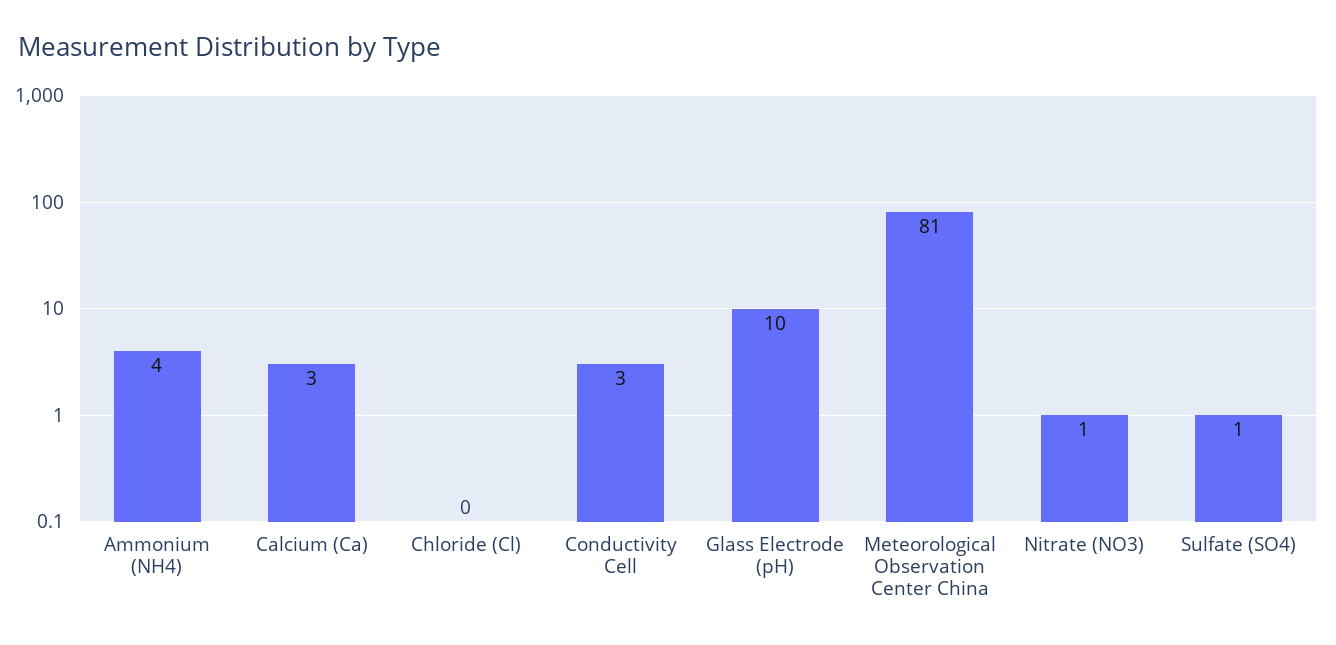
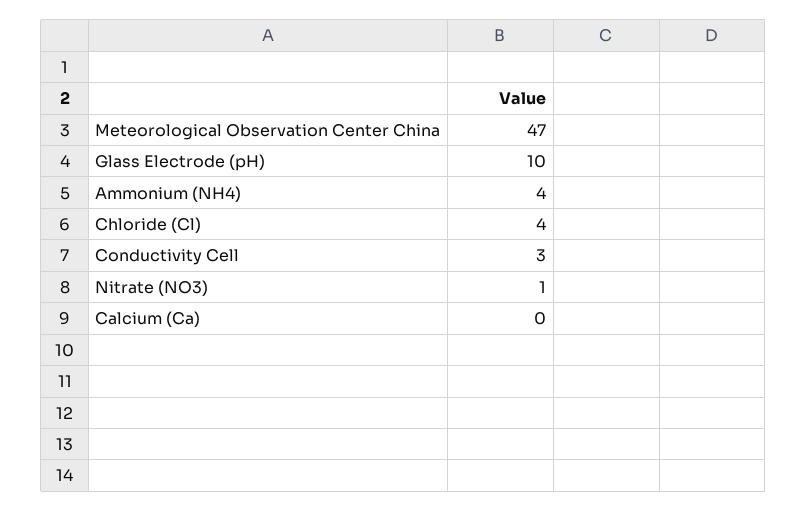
Calcium (Ca): 3 -> 0
Chloride (Cl): 0 -> 4
Meteorological Observation Center China: 81 -> 47
Sulfate (SO4): 1 -> none

